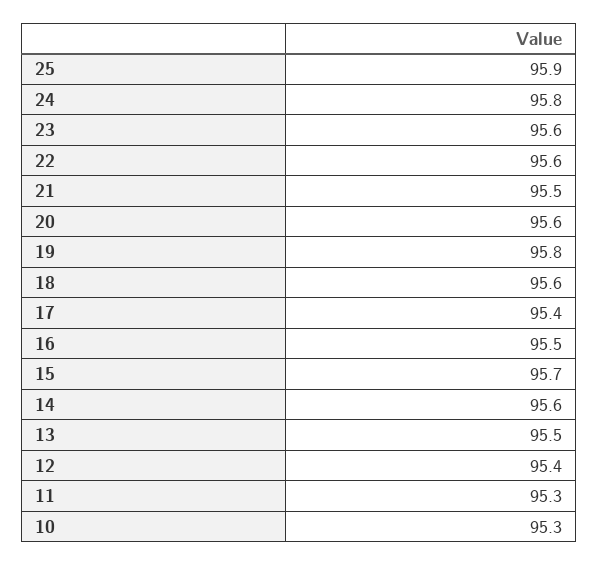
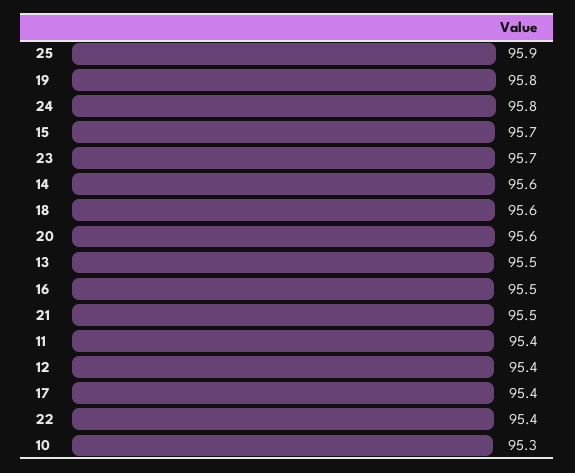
23: 95.6 -> 95.7
22: 95.6 -> 95.4
11: 95.3 -> 95.4

